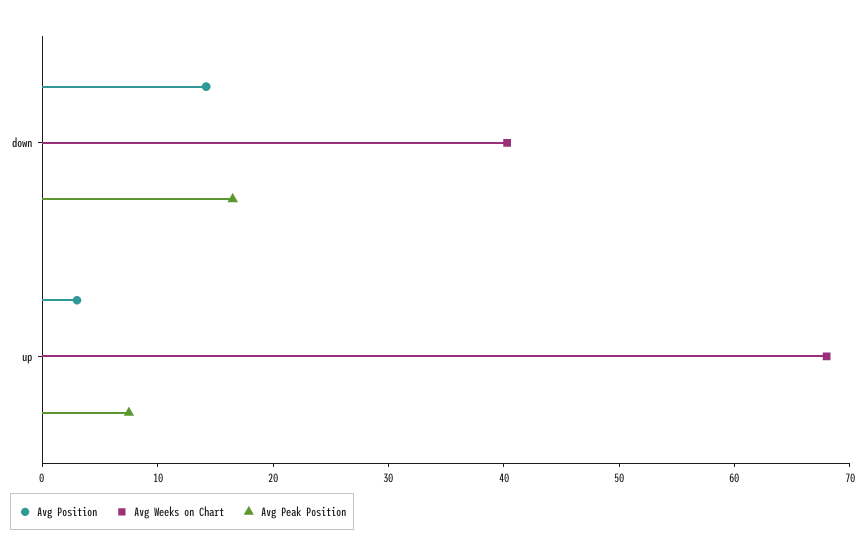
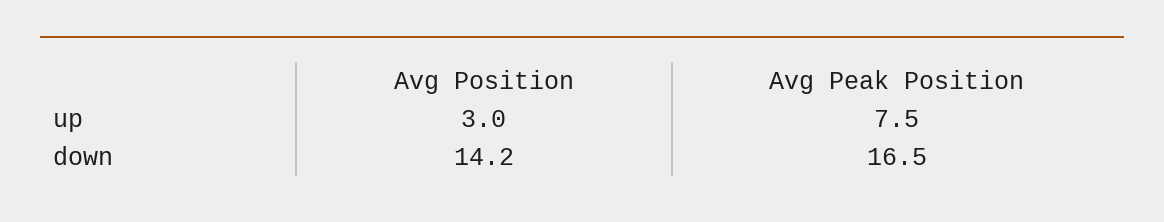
Avg Weeks on Chart, down: 40 -> none
Avg Weeks on Chart, up: 68 -> none

